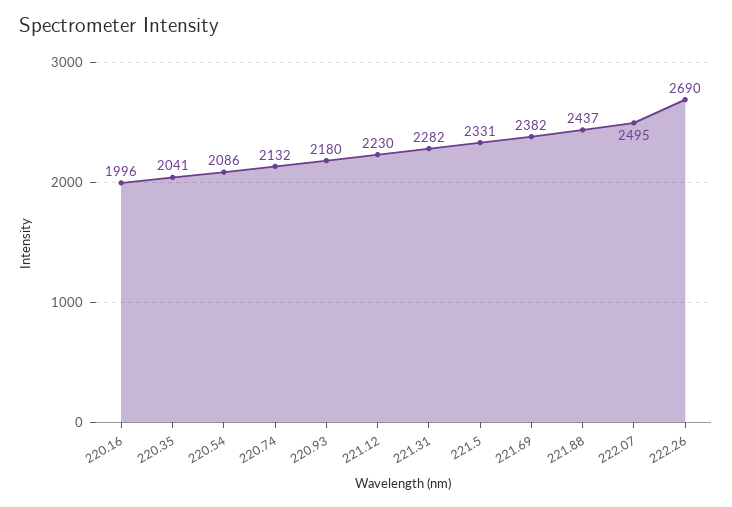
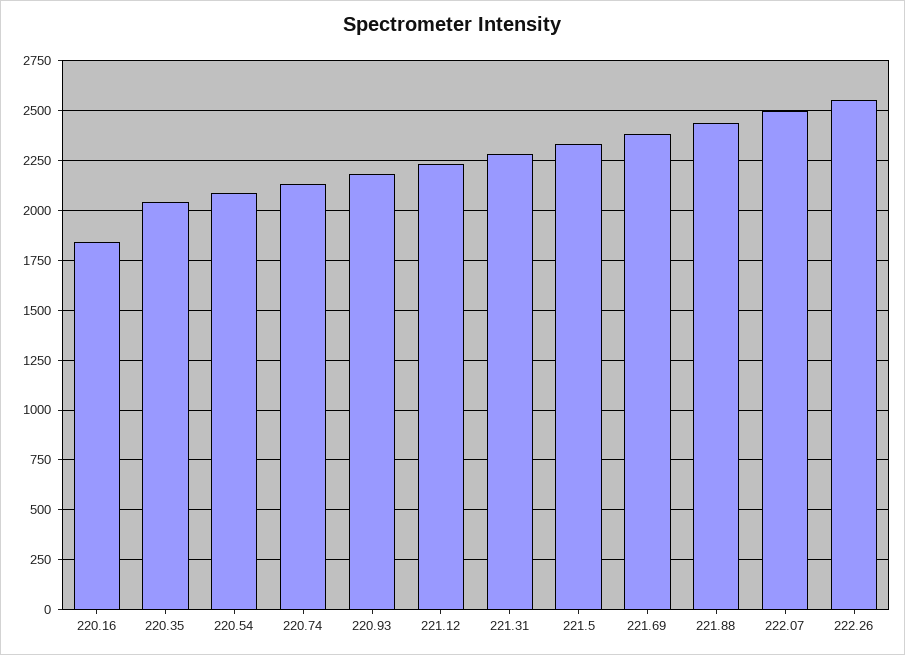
220.16: 1996 -> 1850
222.26: 2690 -> 2550

